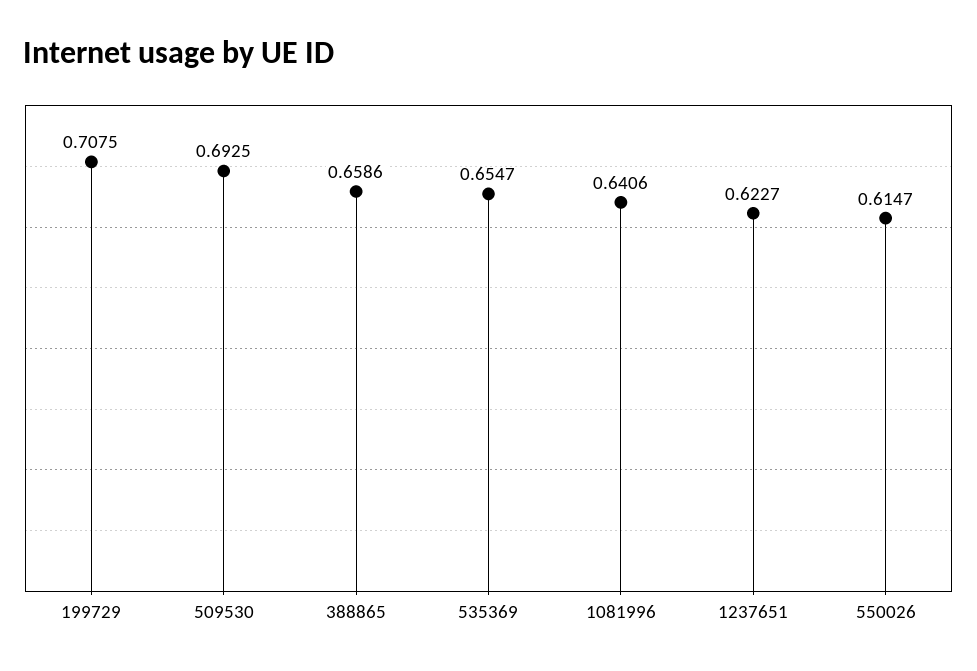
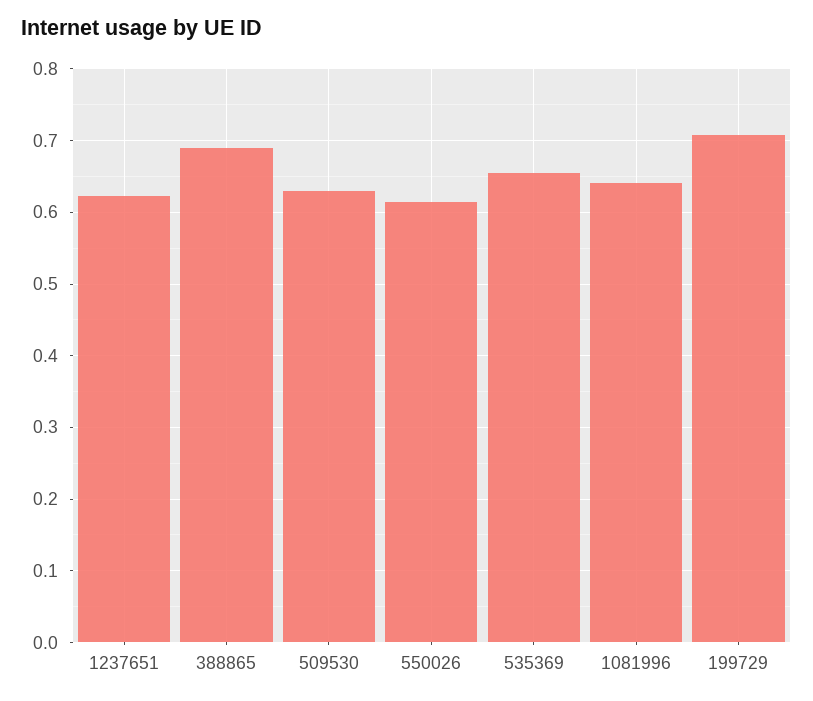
509530: 0.6925 -> 0.63
388865: 0.6586 -> 0.69

